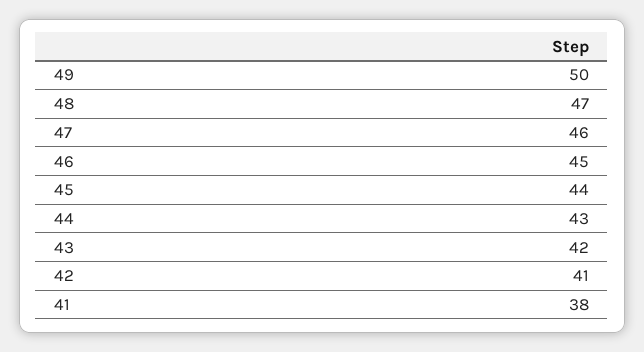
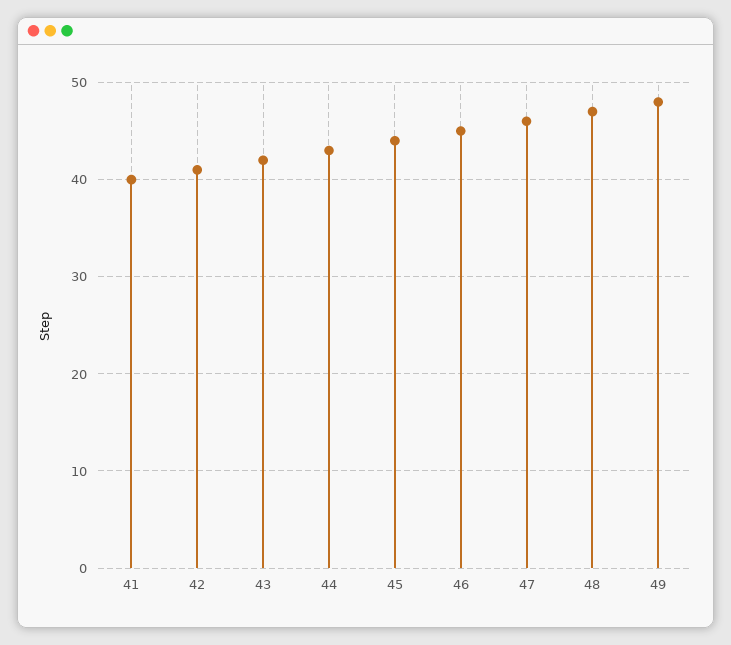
49: 50 -> 48
41: 38 -> 40

